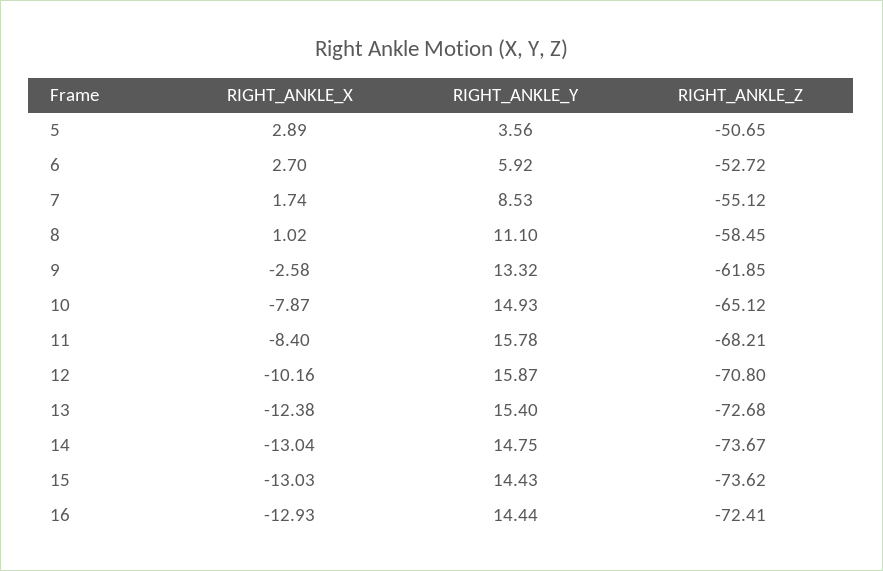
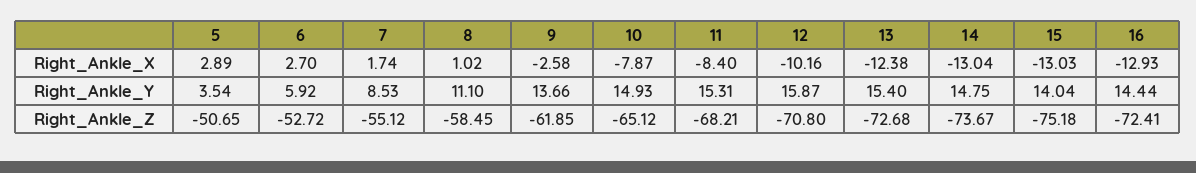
RIGHT_ANKLE_Y, 5: 3.56 -> 3.54
RIGHT_ANKLE_Y, 9: 13.32 -> 13.66
RIGHT_ANKLE_Y, 11: 15.78 -> 15.31
RIGHT_ANKLE_Y, 15: 14.43 -> 14.04
RIGHT_ANKLE_Z, 15: -73.62 -> -75.18

